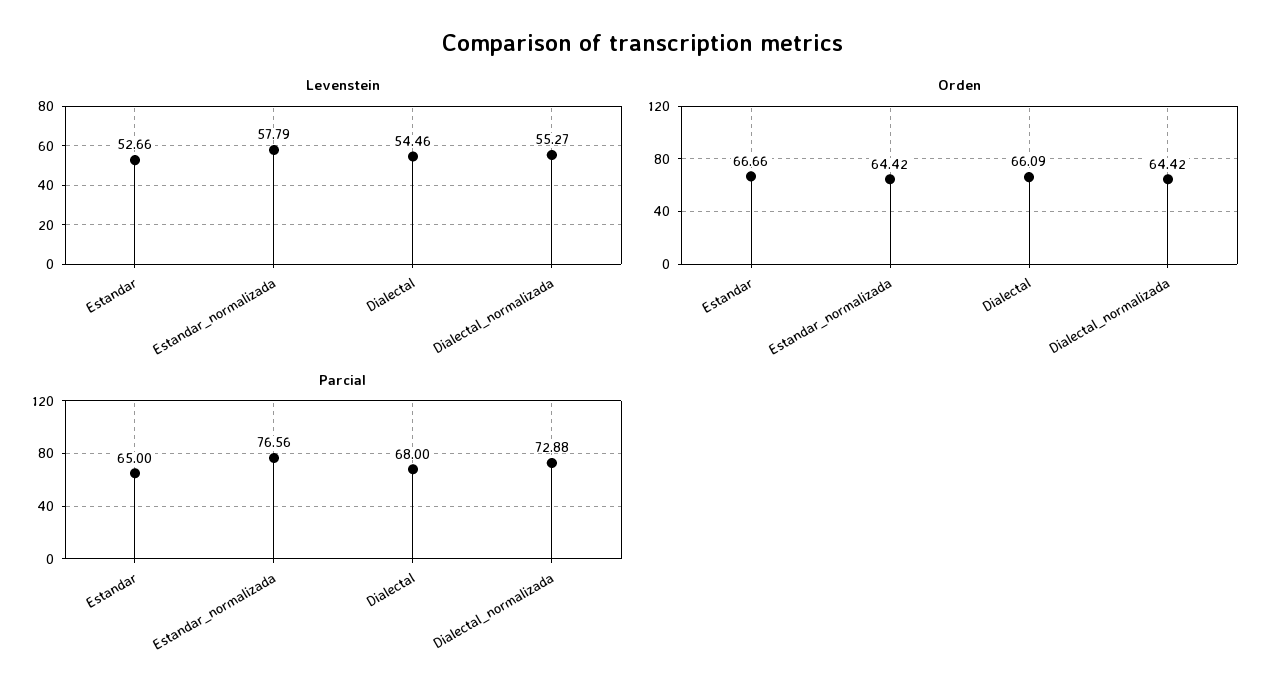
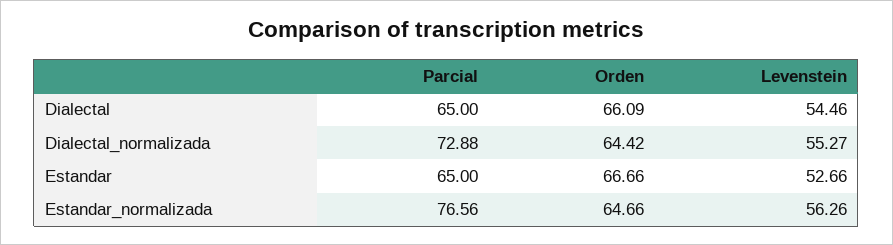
Levenstein, Estandar_normalizada: 57.79 -> 56.26
Orden, Estandar_normalizada: 64.42 -> 64.66
Parcial, Dialectal: 68 -> 65

